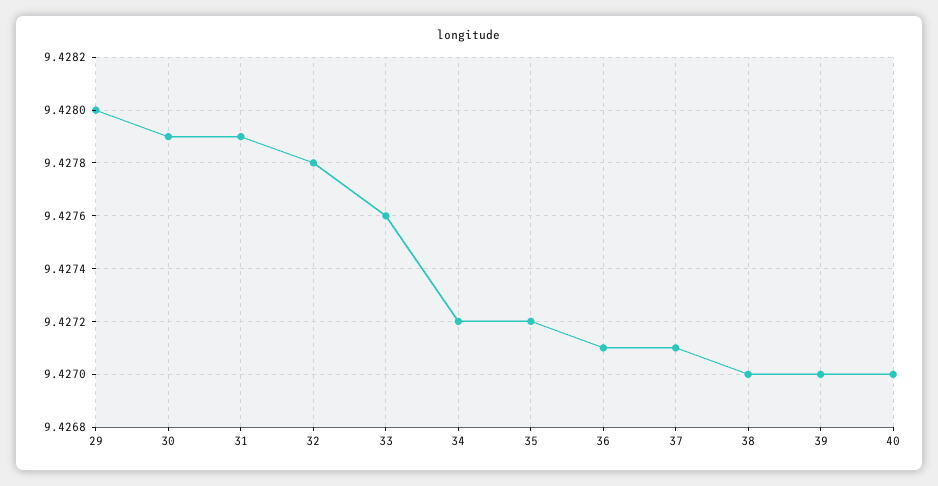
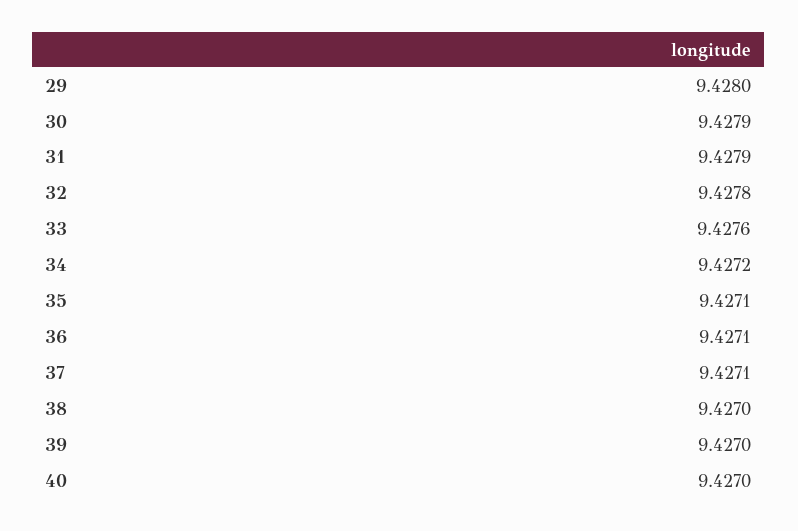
35: 9.4272 -> 9.4271

